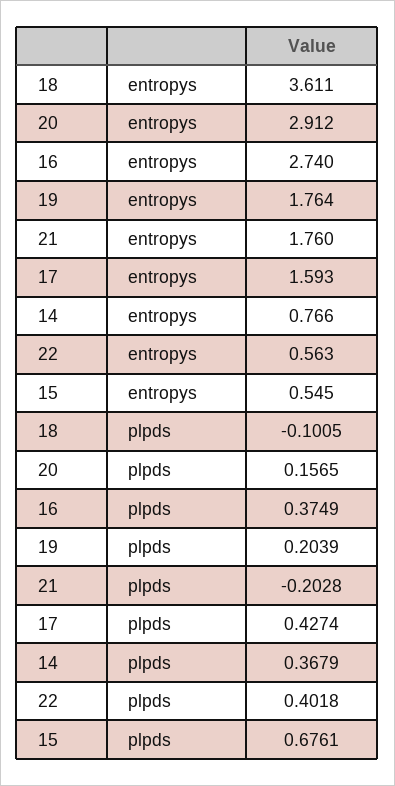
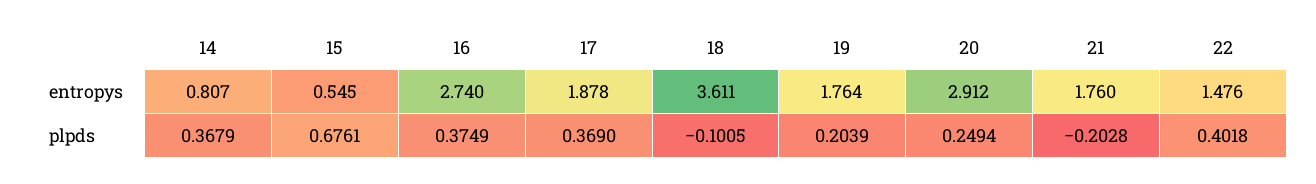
17, entropys: 1.593 -> 1.878
14, entropys: 0.766 -> 0.807
22, entropys: 0.563 -> 1.476
20, plpds: 0.1565 -> 0.2494
17, plpds: 0.4274 -> 0.369

